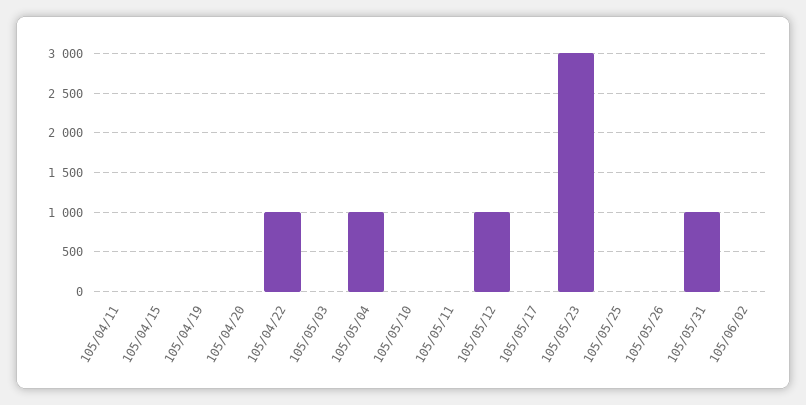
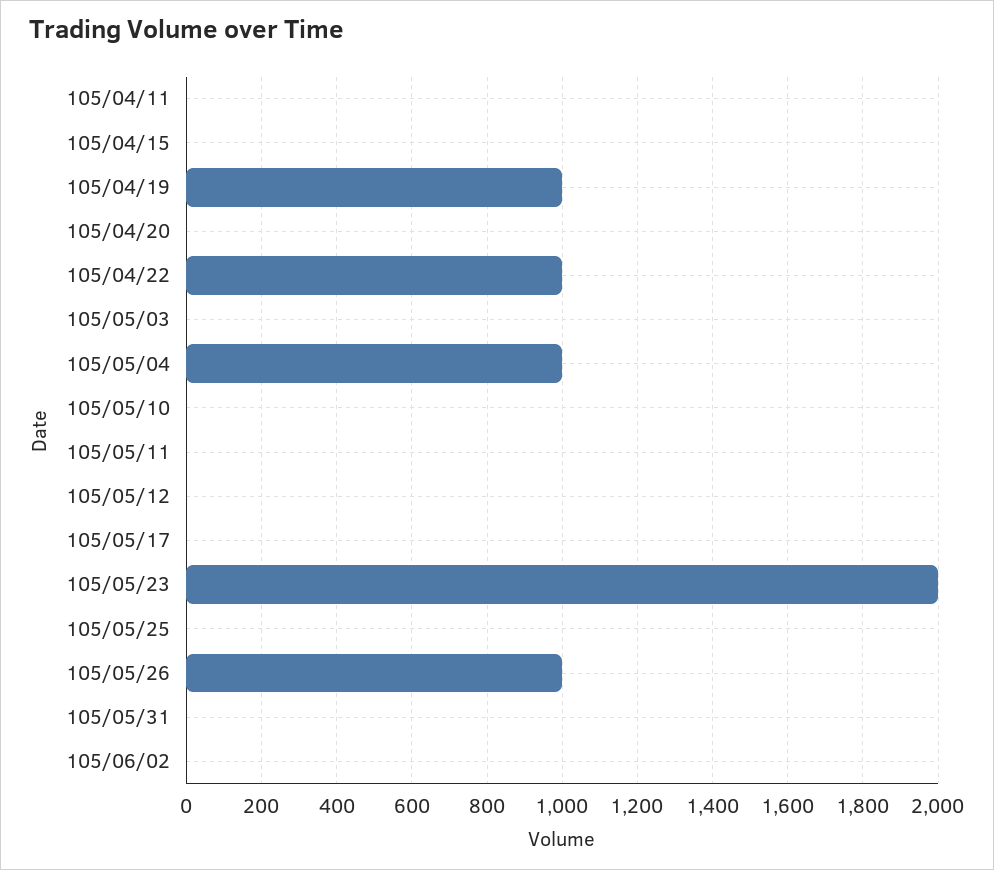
105/04/19: 0 -> 1000
105/05/12: 1000 -> 0
105/05/23: 3000 -> 2000
105/05/26: 0 -> 1000
105/05/31: 1000 -> 0

